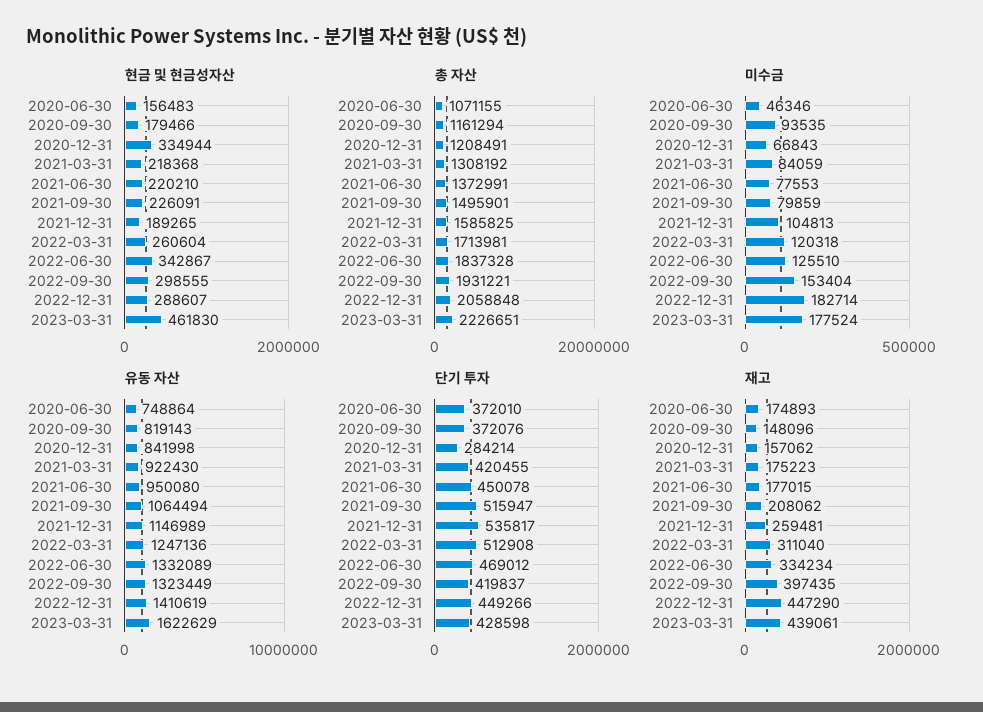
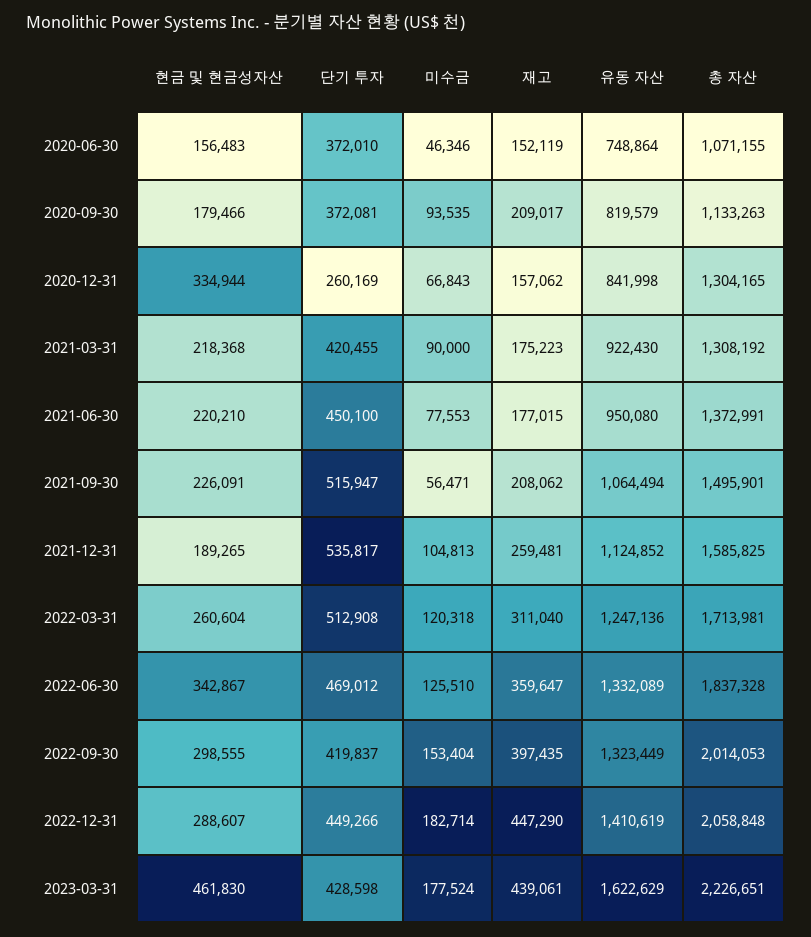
총 자산, 2020-09-30: 1161294 -> 1133263
총 자산, 2020-12-31: 1208491 -> 1304165
총 자산, 2022-09-30: 1931221 -> 2014053
미수금, 2021-03-31: 84059 -> 90000
미수금, 2021-09-30: 79859 -> 56471
유동 자산, 2020-09-30: 819143 -> 819579
유동 자산, 2021-12-31: 1146989 -> 1124852
단기 투자, 2020-09-30: 372076 -> 372081
단기 투자, 2020-12-31: 284214 -> 260169
단기 투자, 2021-06-30: 450078 -> 450100
재고, 2020-06-30: 174893 -> 152119
재고, 2020-09-30: 148096 -> 209017
재고, 2022-06-30: 334234 -> 359647

